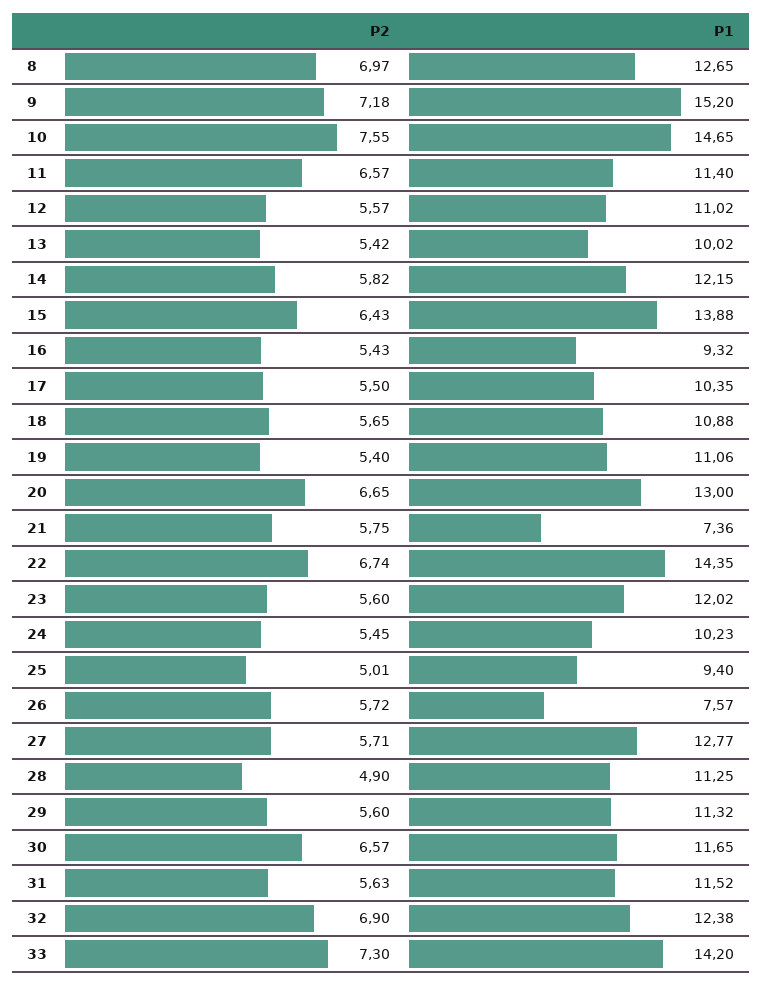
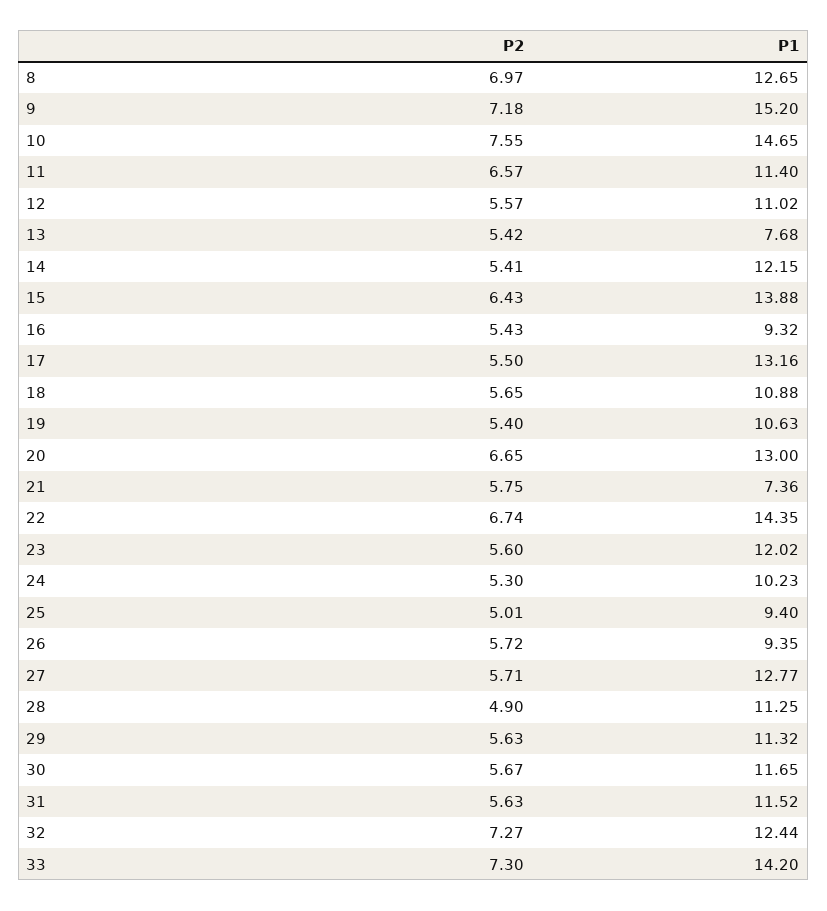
P1, 13: 10.02 -> 7.68
P2, 14: 5.82 -> 5.41
P1, 17: 10.35 -> 13.16
P1, 19: 11.06 -> 10.63
P2, 24: 5.45 -> 5.3
P1, 26: 7.57 -> 9.35
P2, 29: 5.6 -> 5.63
P2, 30: 6.57 -> 5.67
P2, 32: 6.9 -> 7.27
P1, 32: 12.38 -> 12.44

